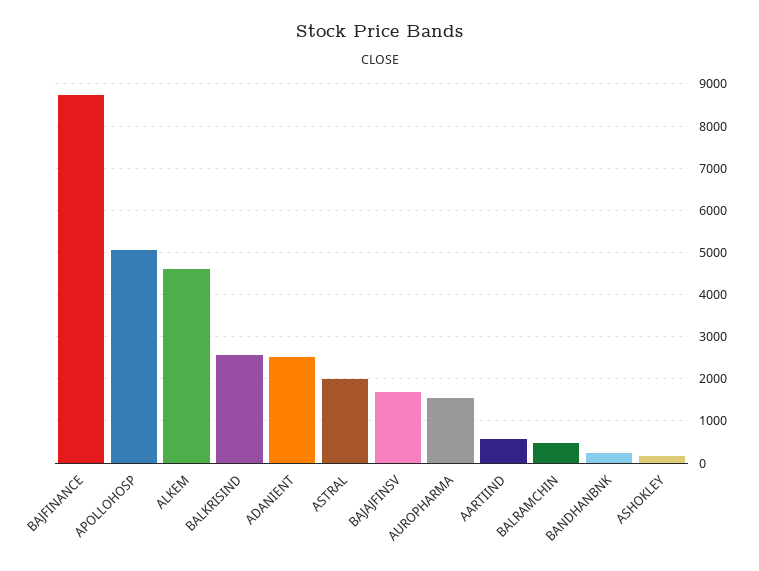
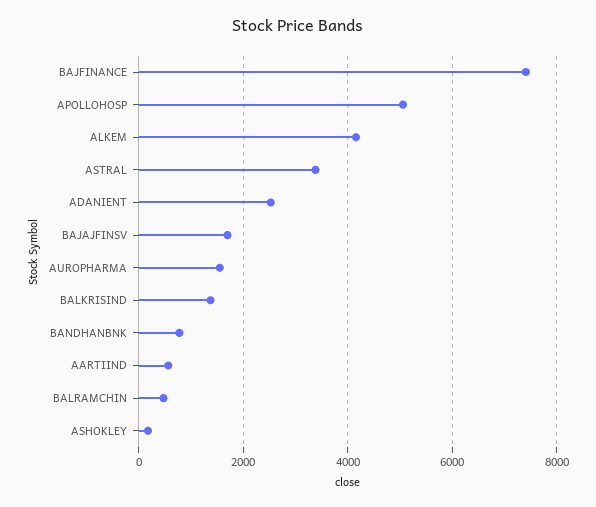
BAJFINANCE: 8800 -> 7400
ALKEM: 4600 -> 4200
BALKRISIND: 2600 -> 1400
ASTRAL: 2000 -> 3400
BANDHANBNK: 200 -> 800

